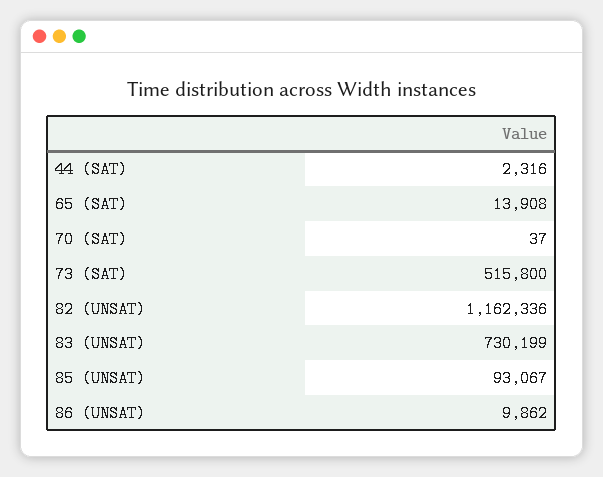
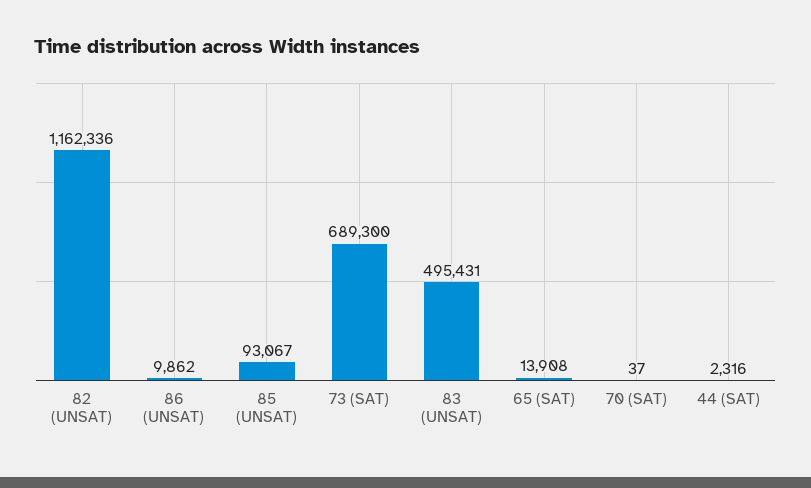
73 (SAT): 515800 -> 689300
83 (UNSAT): 730199 -> 495431

